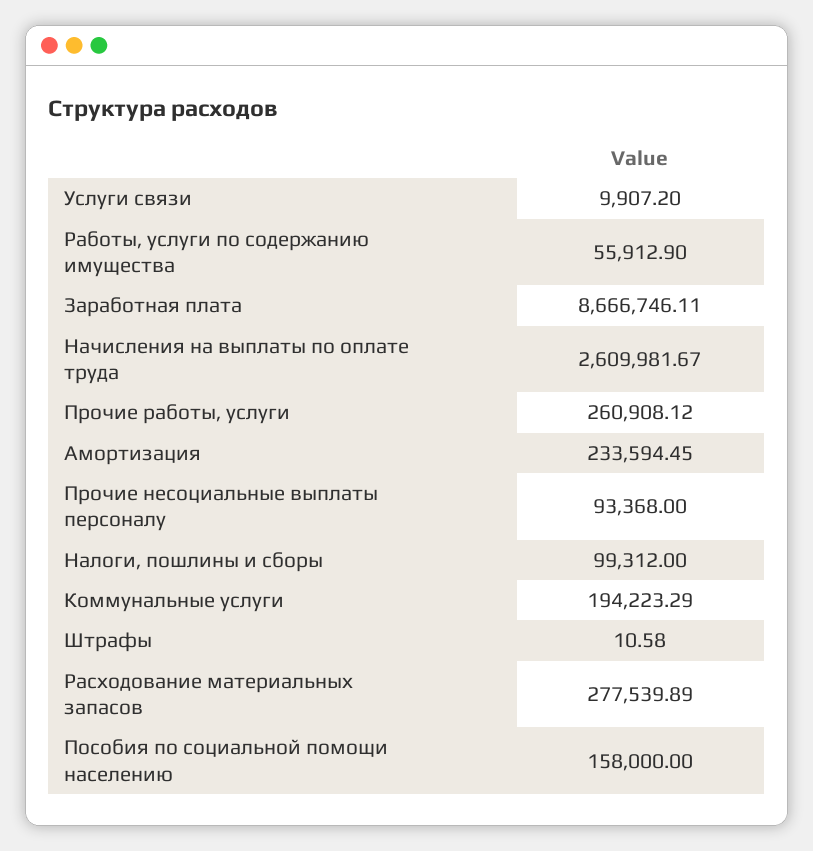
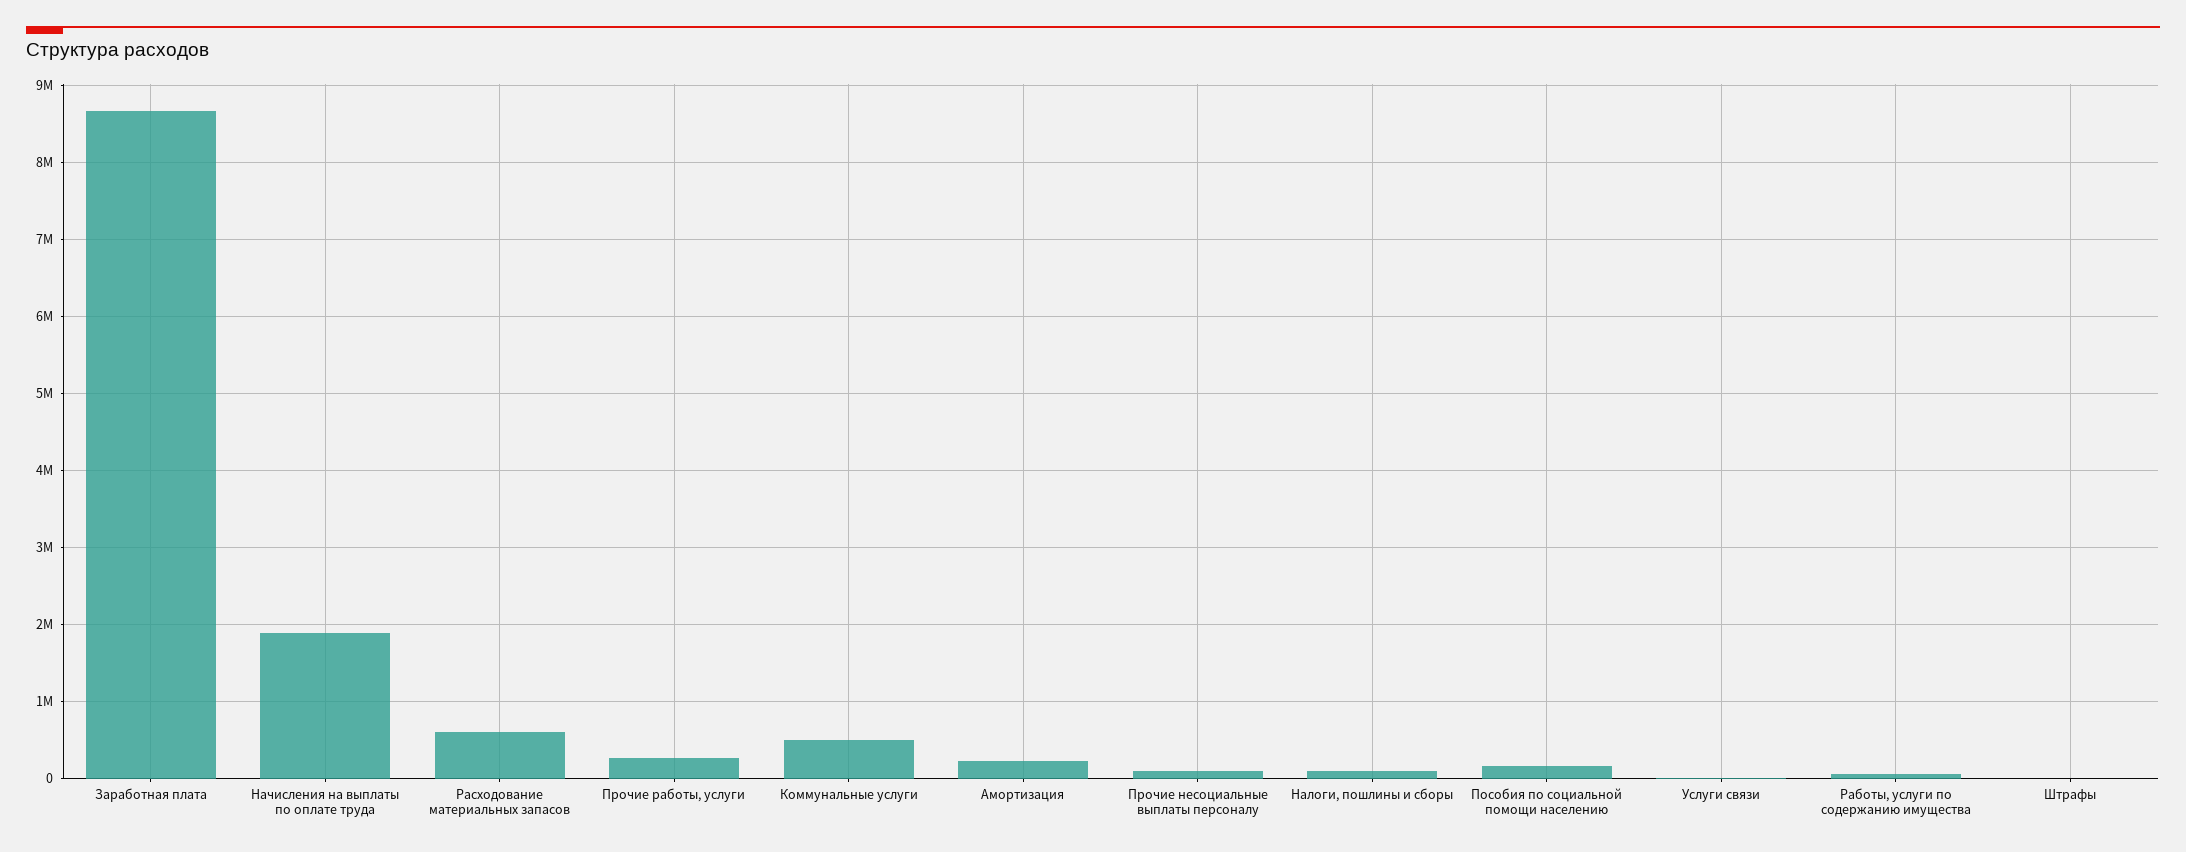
Начисления на выплаты по оплате труда: 2609981.67 -> 1900000
Коммунальные услуги: 194223.29 -> 500000
Расходование материальных запасов: 277539.89 -> 600000

